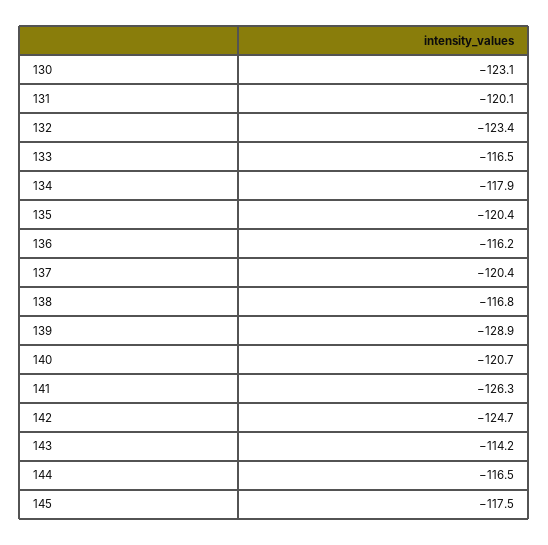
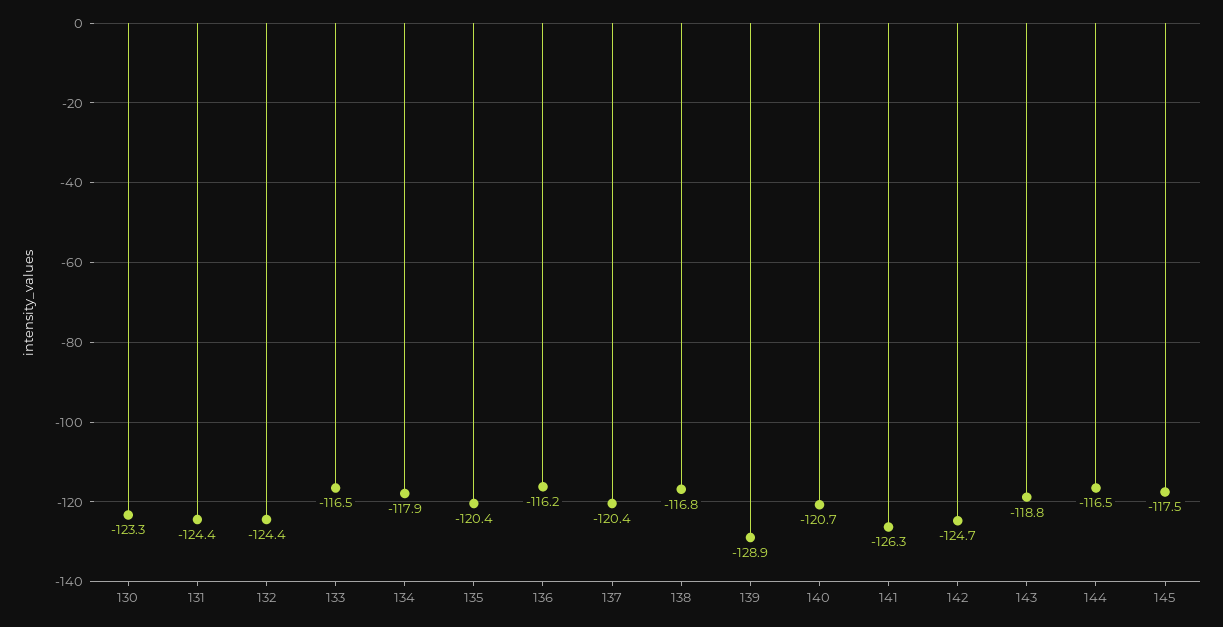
130: -123.1 -> -123.3
131: -120.1 -> -124.4
132: -123.4 -> -124.4
143: -114.2 -> -118.8

